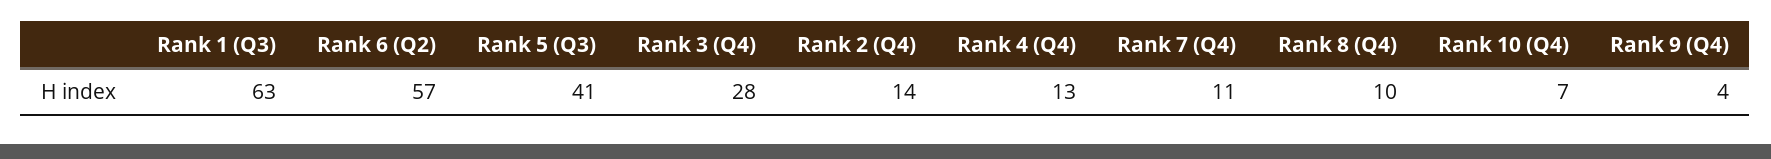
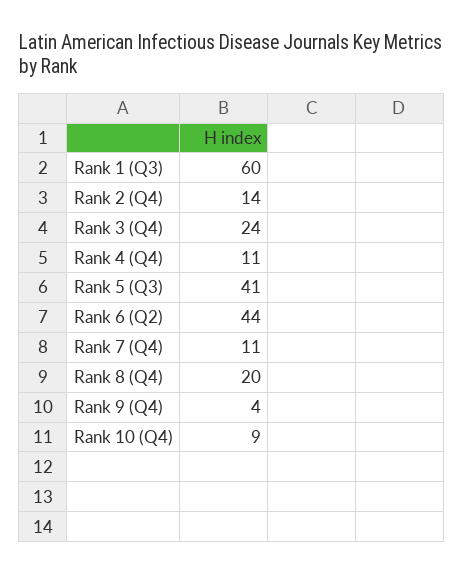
Rank 1 (Q3): 63 -> 60
Rank 6 (Q2): 57 -> 44
Rank 3 (Q4): 28 -> 24
Rank 4 (Q4): 13 -> 11
Rank 8 (Q4): 10 -> 20
Rank 10 (Q4): 7 -> 9

